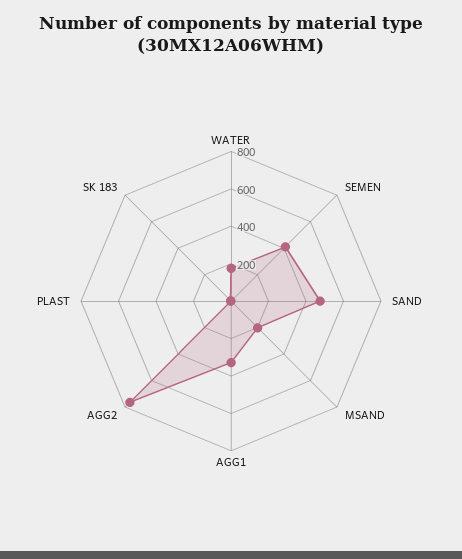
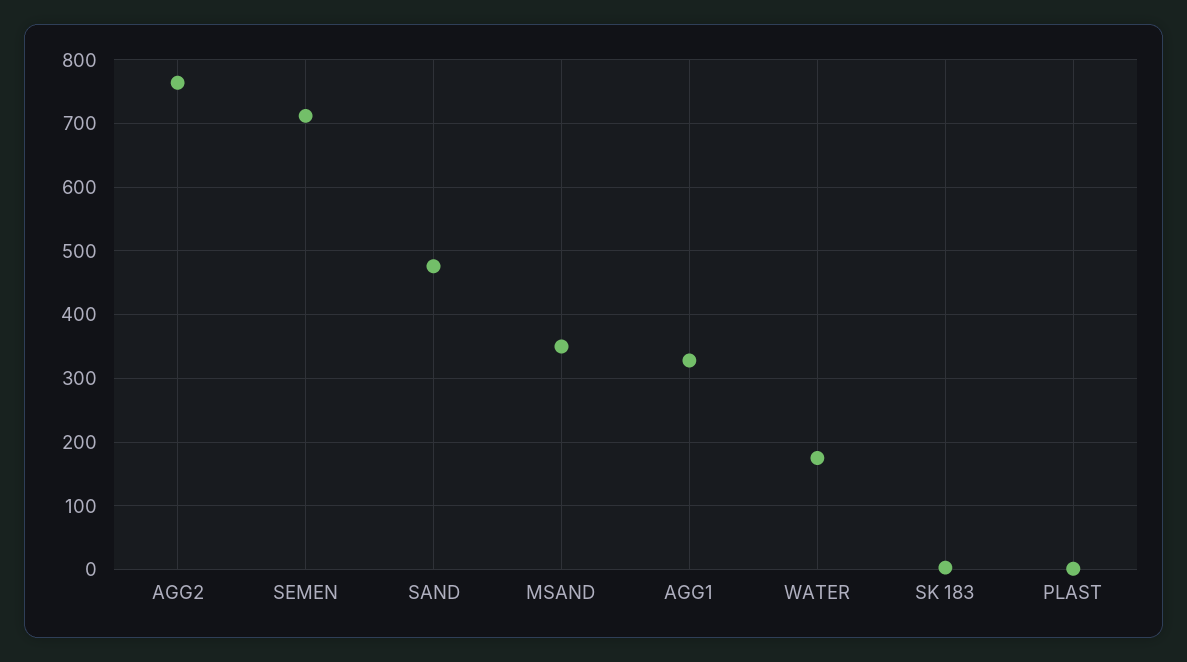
SEMEN: 400 -> 710
MSAND: 200 -> 350

